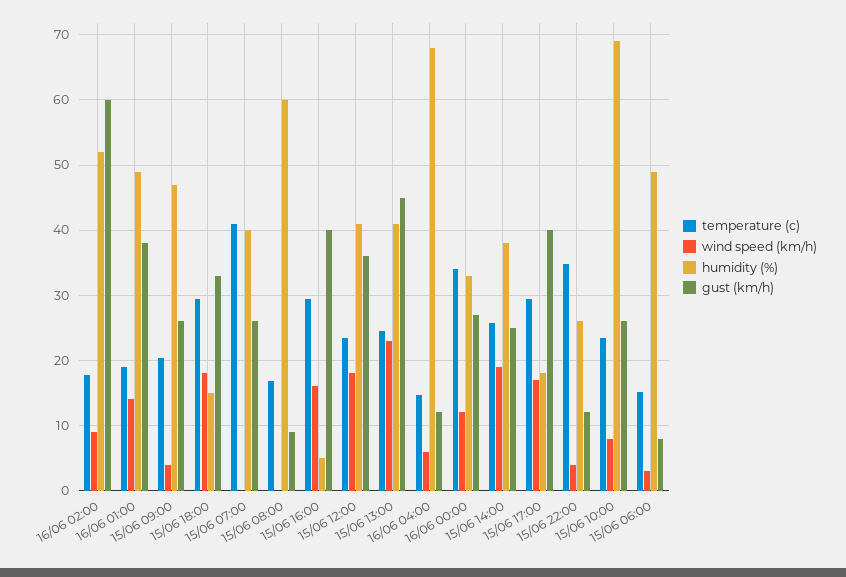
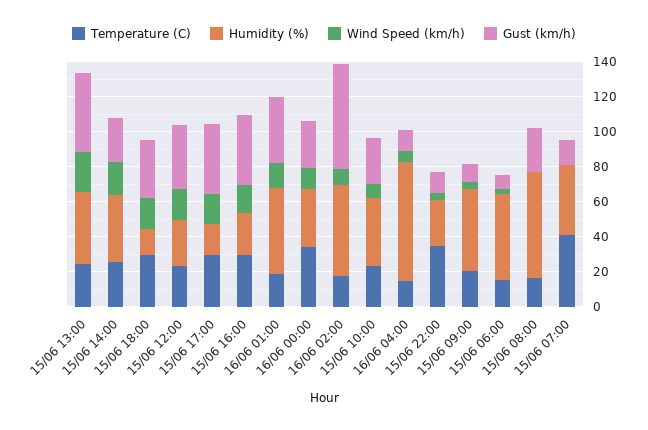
gust (km/h), 15/06 09:00: 26 -> 10
gust (km/h), 15/06 07:00: 26 -> 15
gust (km/h), 15/06 08:00: 9 -> 25
humidity (%), 15/06 16:00: 5 -> 25
humidity (%), 15/06 12:00: 41 -> 25
humidity (%), 15/06 10:00: 69 -> 40

